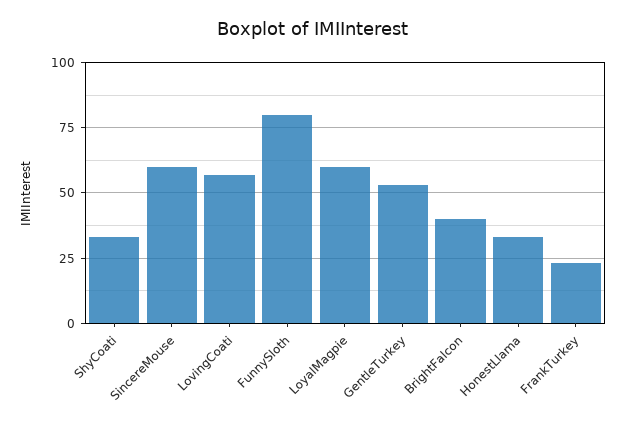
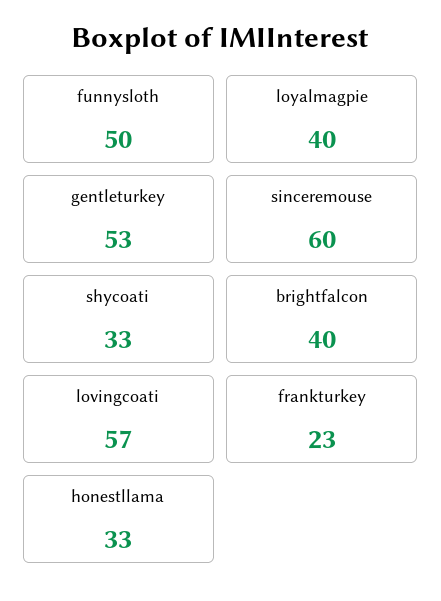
FunnySloth: 80 -> 50
LoyalMagpie: 60 -> 40

